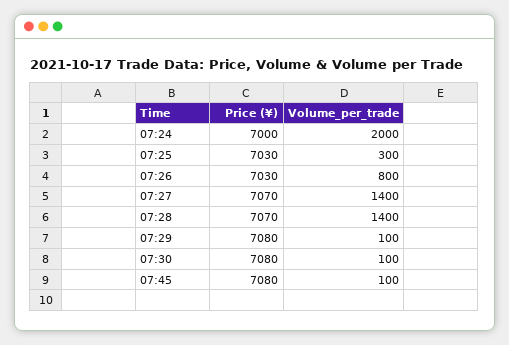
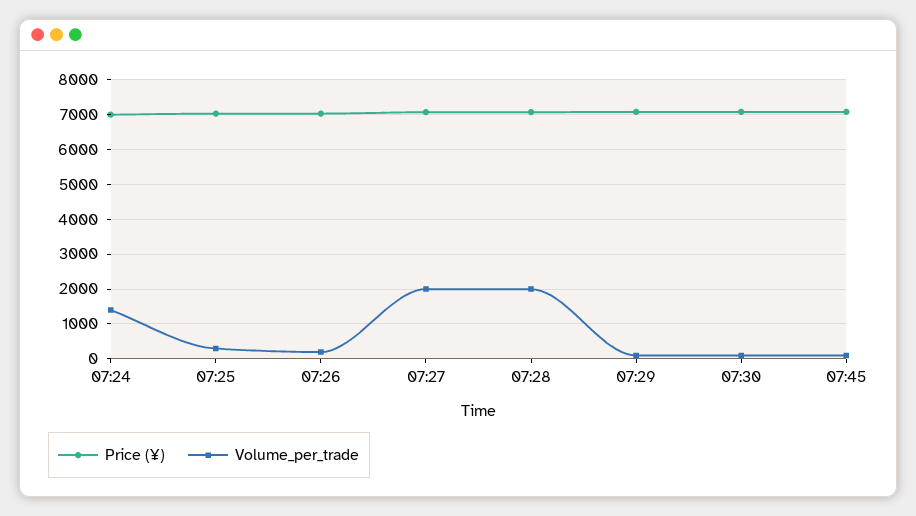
Volume_per_trade, 07:24: 2000 -> 1400
Volume_per_trade, 07:26: 800 -> 200
Volume_per_trade, 07:27: 1400 -> 2000
Volume_per_trade, 07:28: 1400 -> 2000

